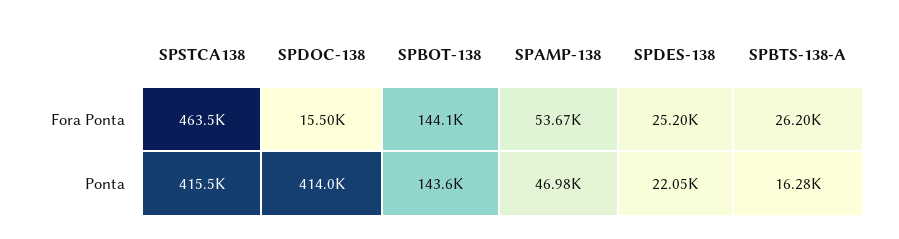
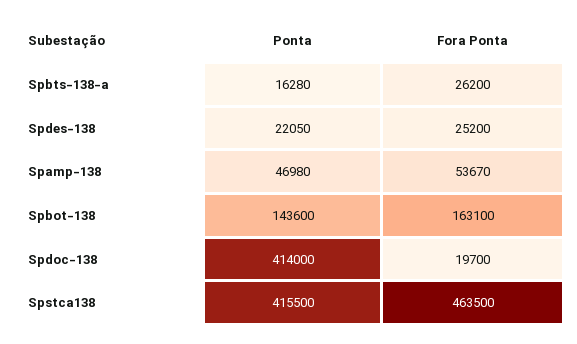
SPDOC-138, Fora Ponta: 15500 -> 19700
SPBOT-138, Fora Ponta: 144100 -> 163100

